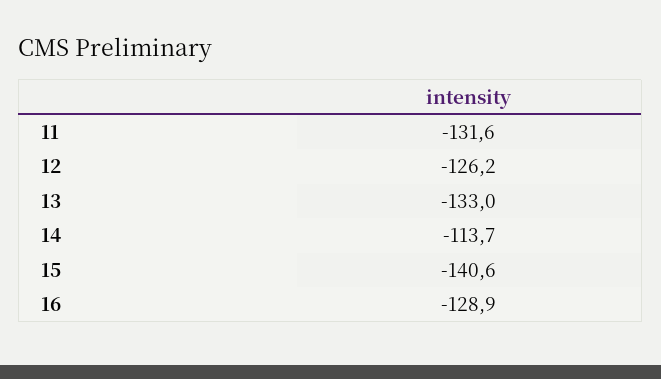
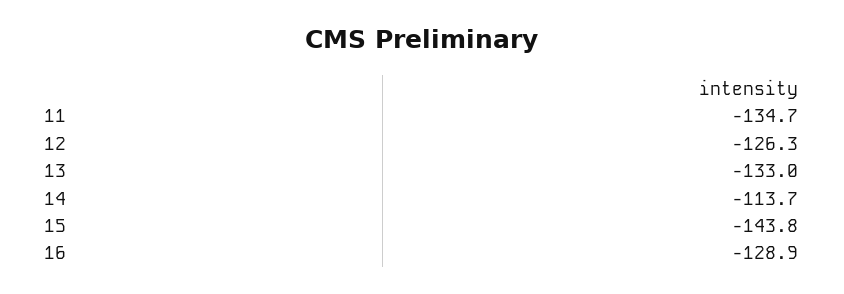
11: -131.6 -> -134.7
12: -126.2 -> -126.3
15: -140.6 -> -143.8

